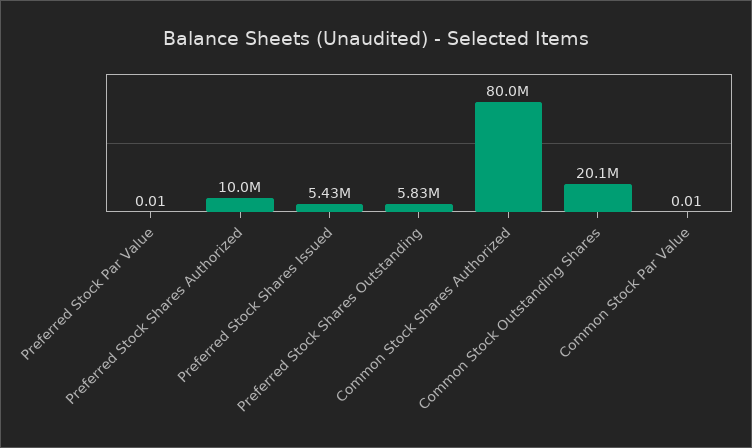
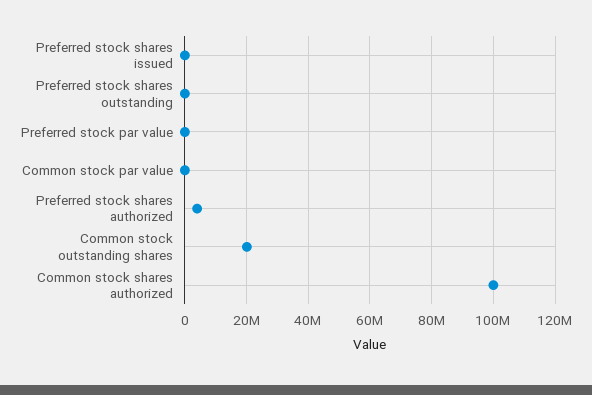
Preferred Stock Shares Authorized: 10000000 -> 4000000
Preferred Stock Shares Issued: 5430000 -> 0
Preferred Stock Shares Outstanding: 5830000 -> 0
Common Stock Shares Authorized: 80000000 -> 100000000

